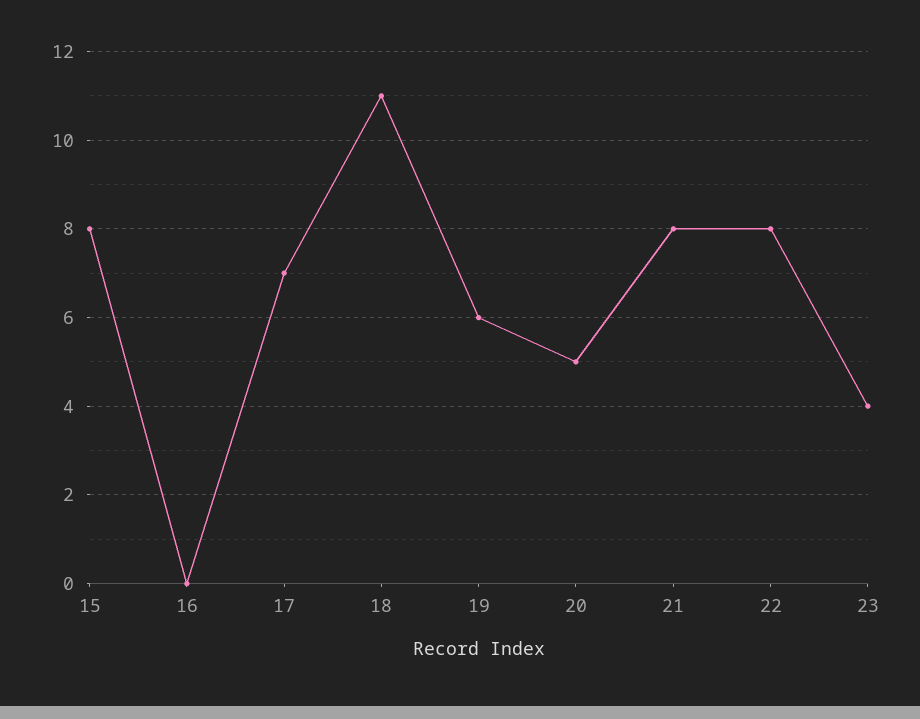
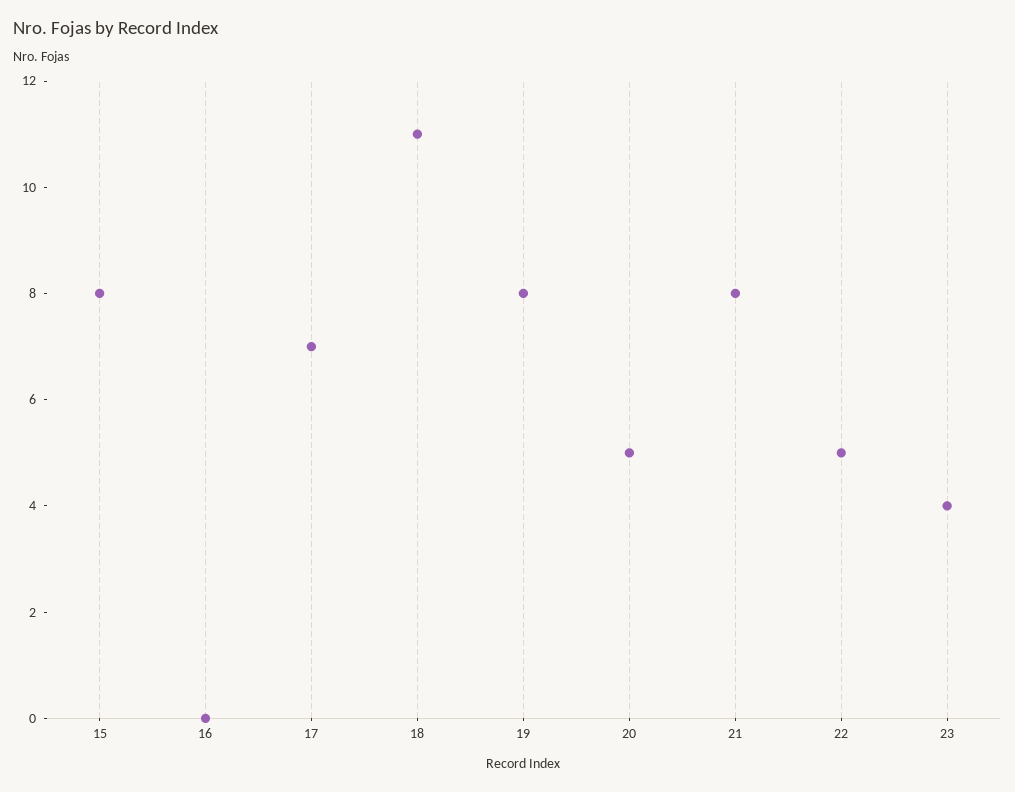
19: 6 -> 8
22: 8 -> 5

